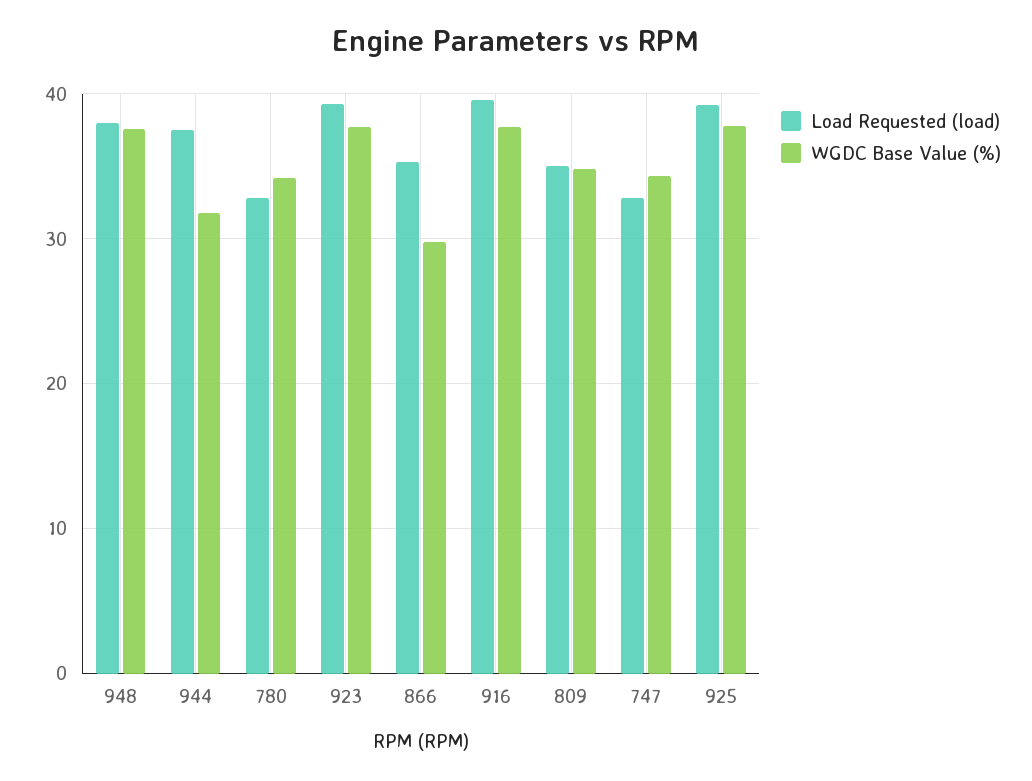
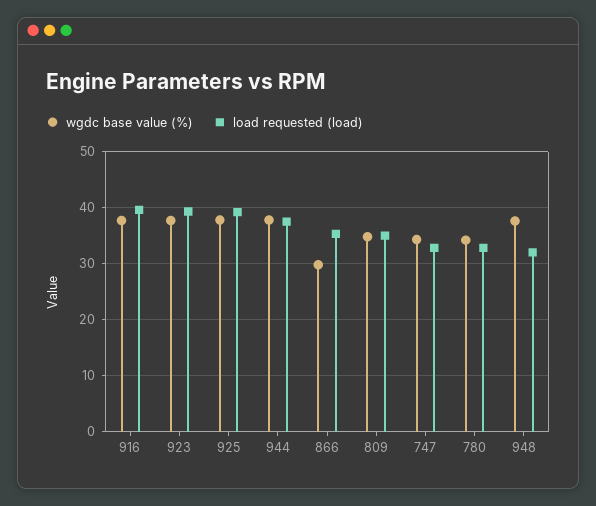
Load Requested (load), 948: 38 -> 32
WGDC Base Value (%), 944: 32 -> 38

